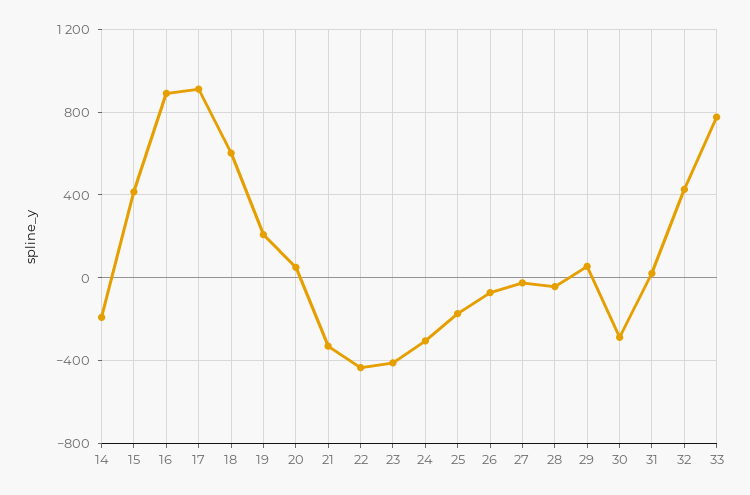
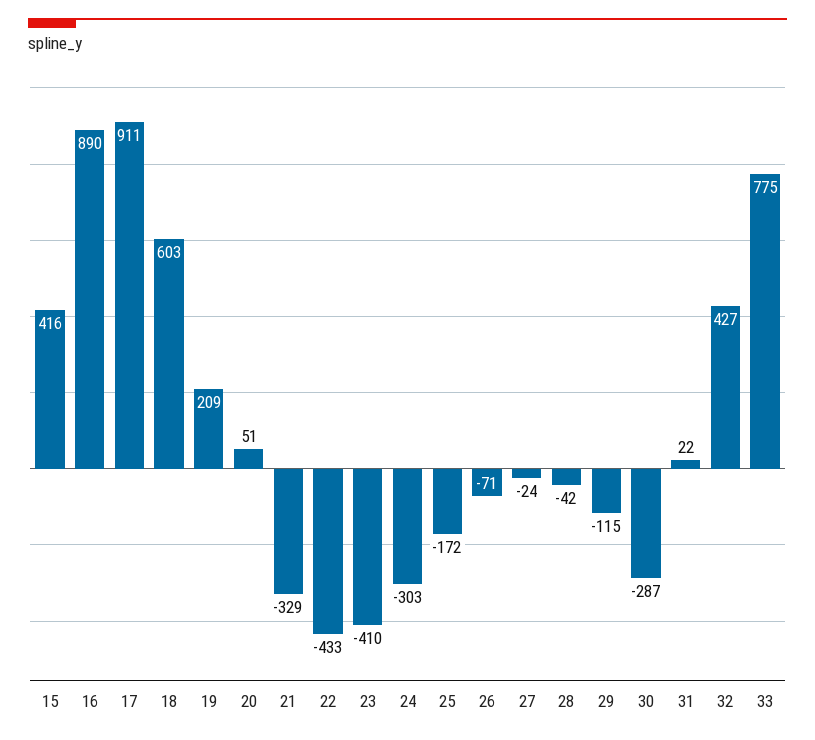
14: -200 -> none
29: 50 -> -115

